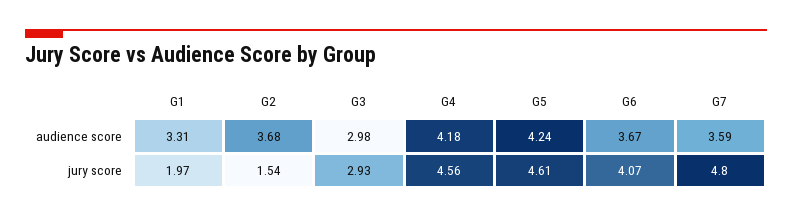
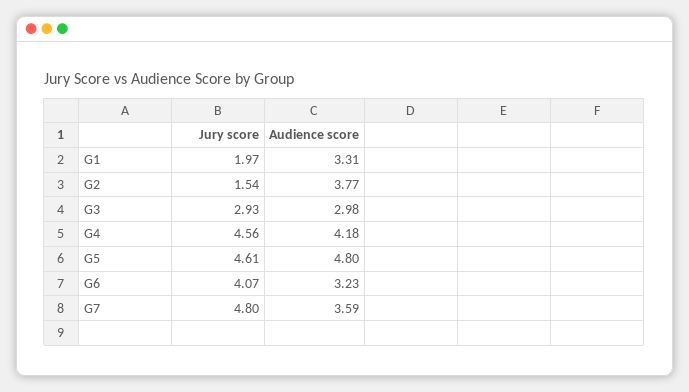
G2, audience score: 3.68 -> 3.77
G5, audience score: 4.24 -> 4.8
G6, audience score: 3.67 -> 3.23

